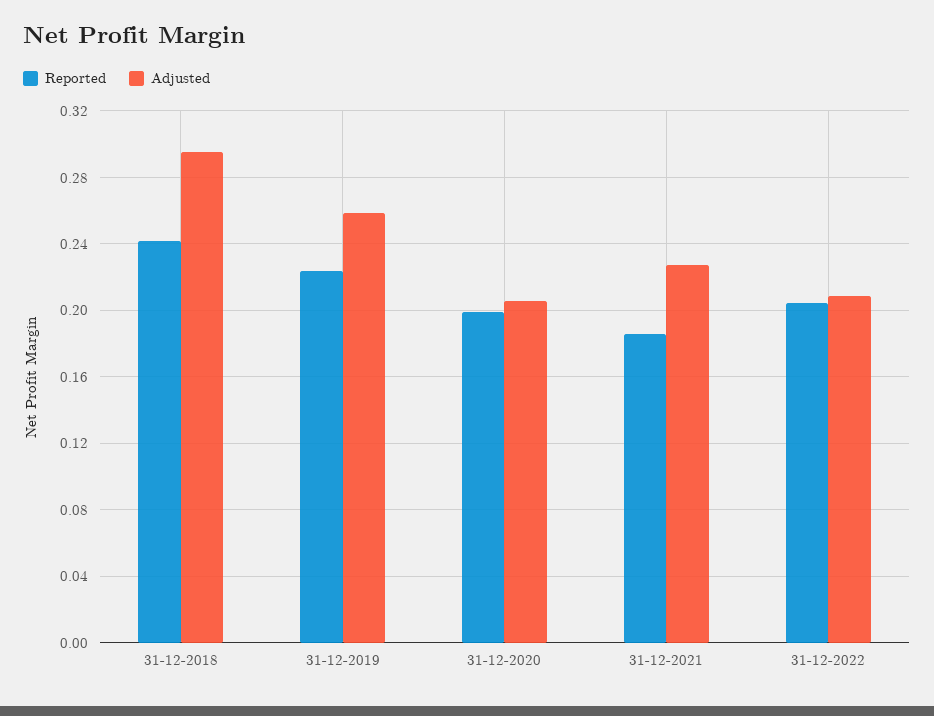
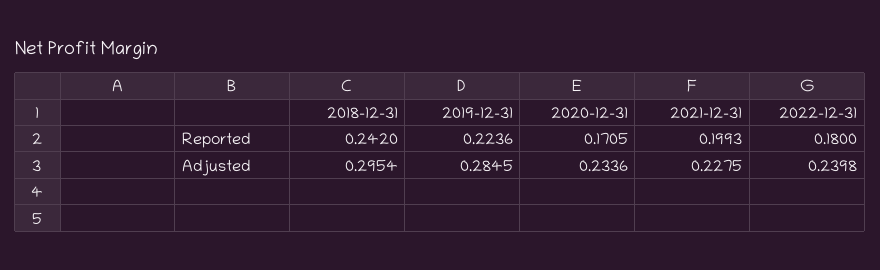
Adjusted, 31-12-2019: 0.26 -> 0.2845
Reported, 31-12-2020: 0.2 -> 0.1705
Adjusted, 31-12-2020: 0.205 -> 0.2336
Reported, 31-12-2021: 0.185 -> 0.1993
Reported, 31-12-2022: 0.205 -> 0.18
Adjusted, 31-12-2022: 0.21 -> 0.2398

